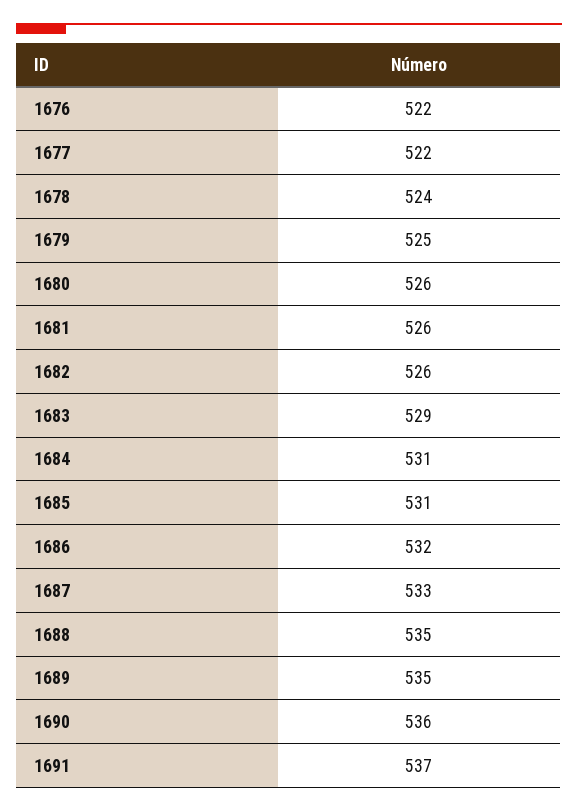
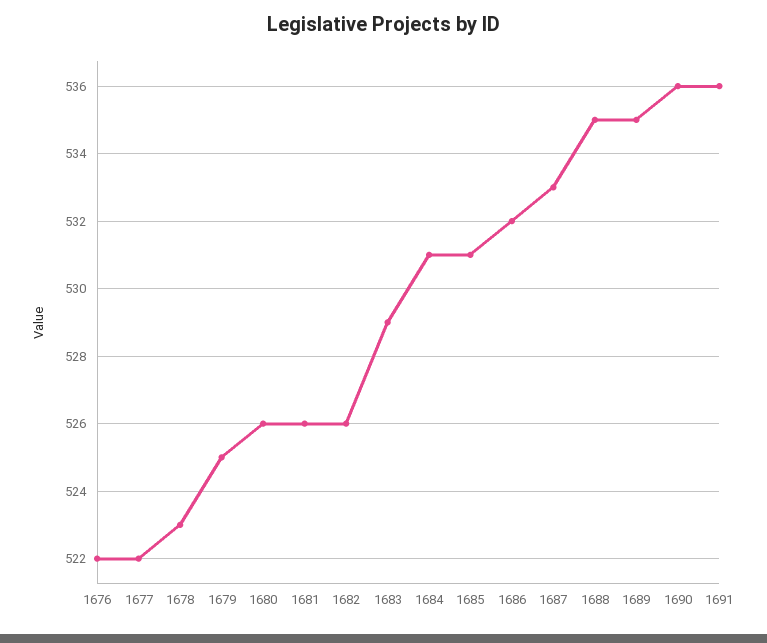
1678: 524 -> 523
1691: 537 -> 536

